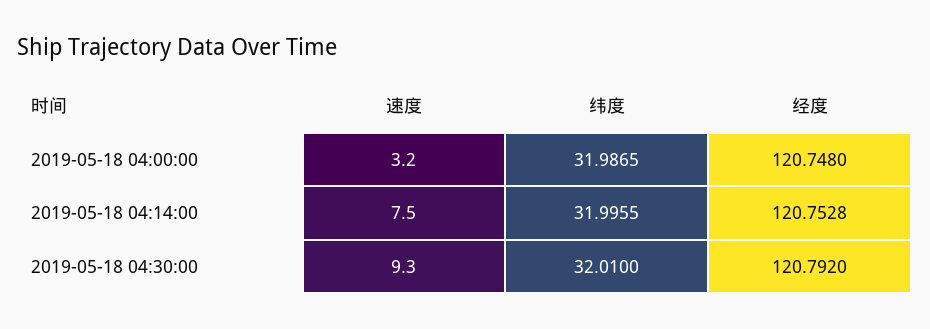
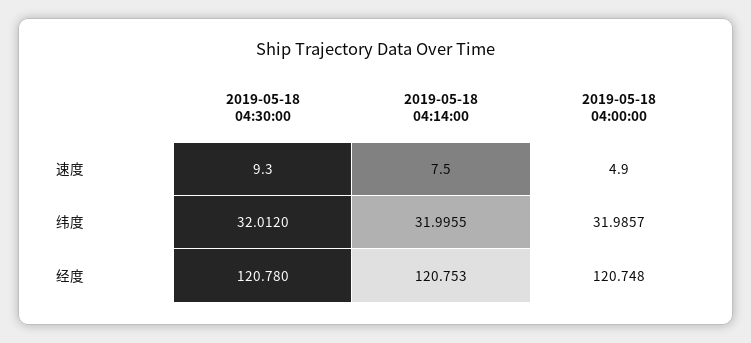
速度, 2019-05-18 04:00:00: 3.2 -> 4.9
纬度, 2019-05-18 04:00:00: 31.9865 -> 31.9857
纬度, 2019-05-18 04:30:00: 32.01 -> 32.012
经度, 2019-05-18 04:30:00: 120.792 -> 120.78

